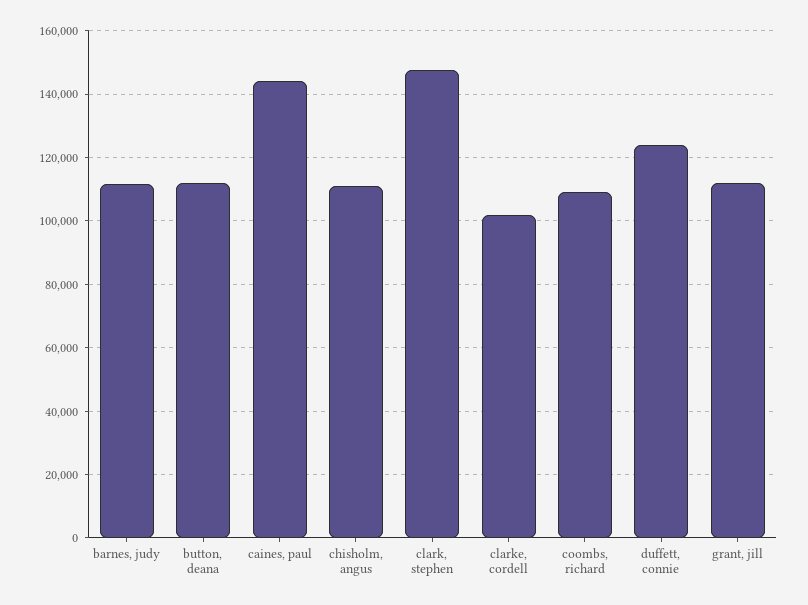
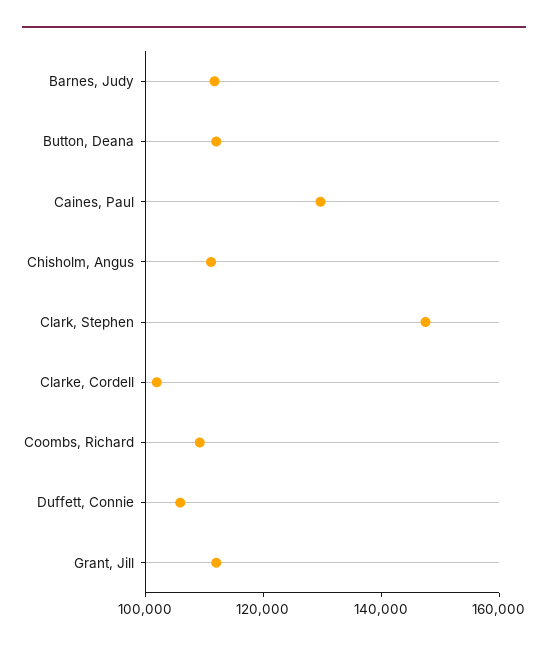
caines, paul: 144000 -> 130000
duffett, connie: 124000 -> 105000

